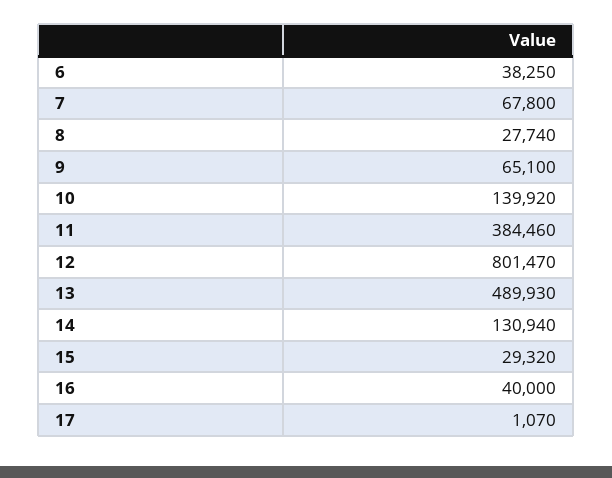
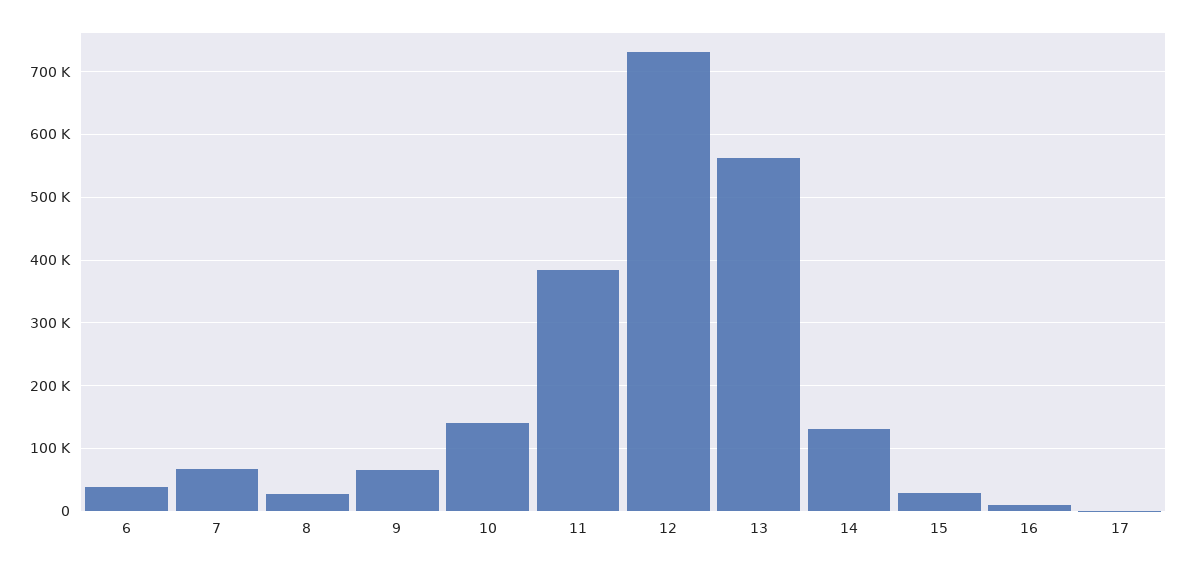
12: 801470 -> 730000
13: 489930 -> 560000
16: 40000 -> 10000

